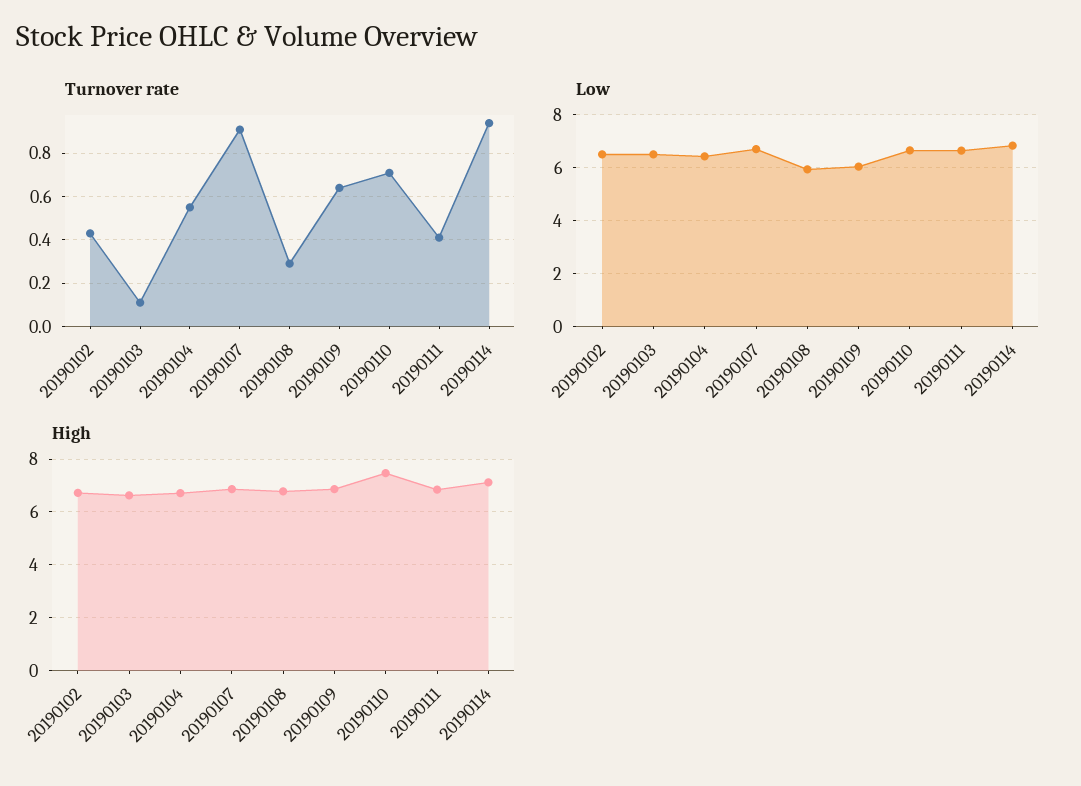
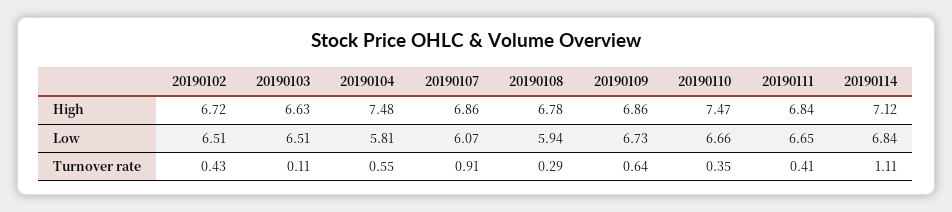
Turnover rate, 20190110: 0.7 -> 0.35
Turnover rate, 20190114: 0.95 -> 1.11
Low, 20190104: 6.5 -> 5.81
Low, 20190107: 6.75 -> 6.07
Low, 20190109: 6 -> 6.73
High, 20190104: 6.75 -> 7.48

